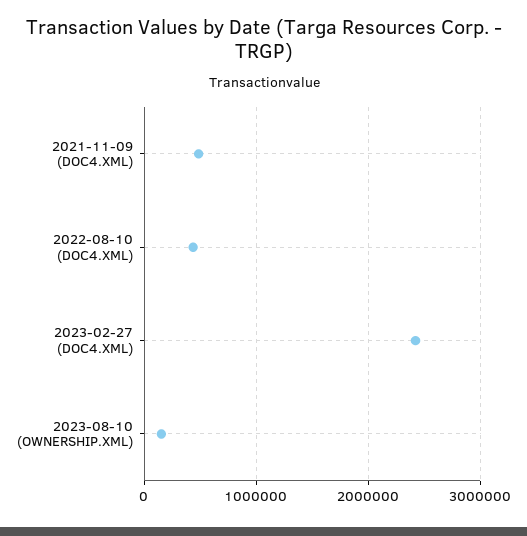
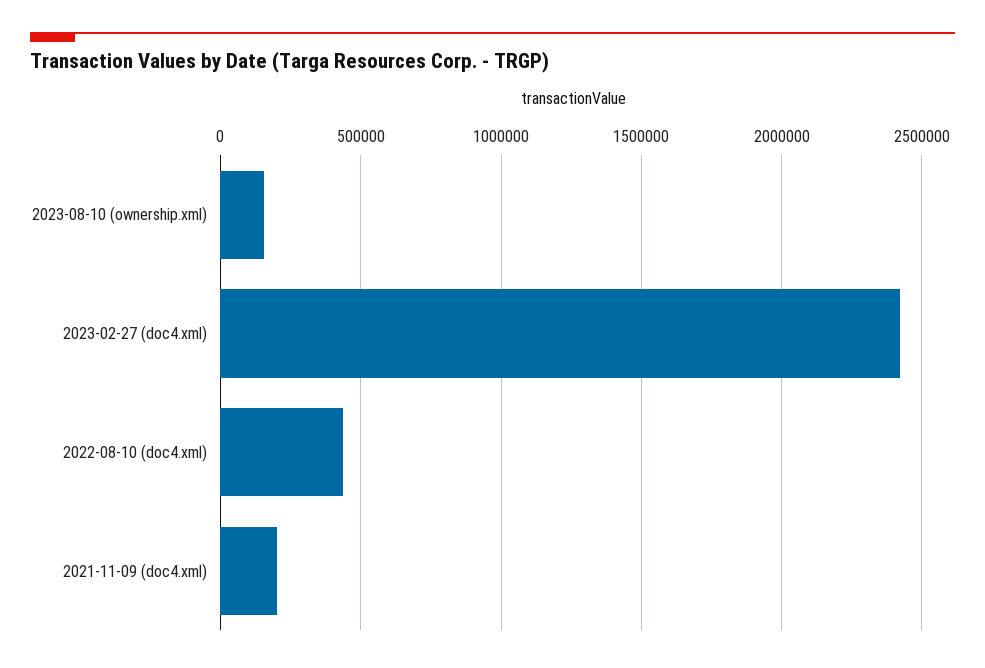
2021-11-09 (DOC4.XML): 500000 -> 200000

